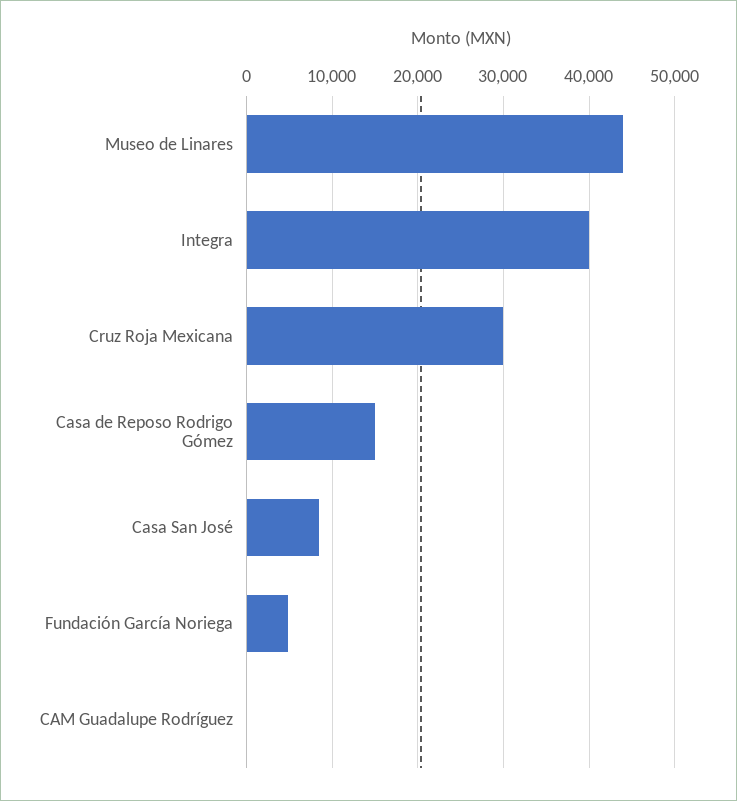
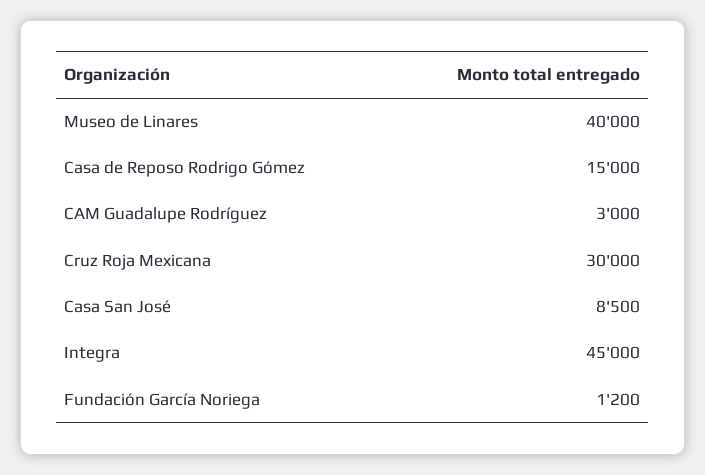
Museo de Linares: 44000 -> 40000
Integra: 40000 -> 45000
Fundación García Noriega: 5000 -> 1200
CAM Guadalupe Rodríguez: 0 -> 3000

